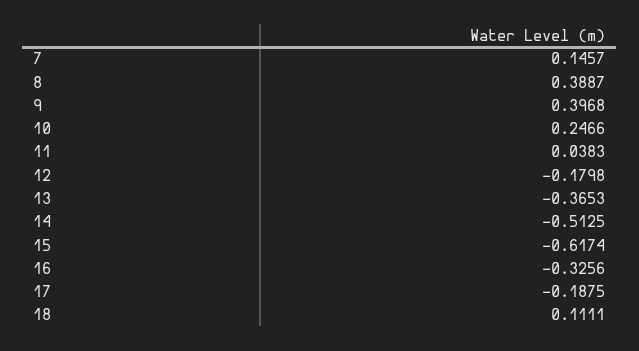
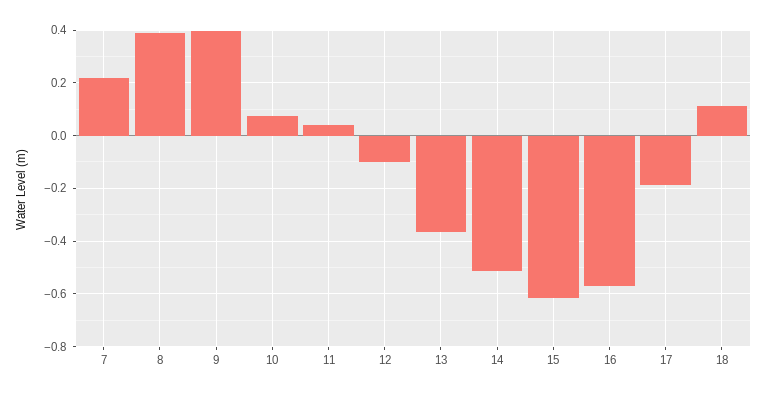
7: 0.1457 -> 0.225
10: 0.2466 -> 0.075
12: -0.1798 -> -0.1
16: -0.3256 -> -0.575

